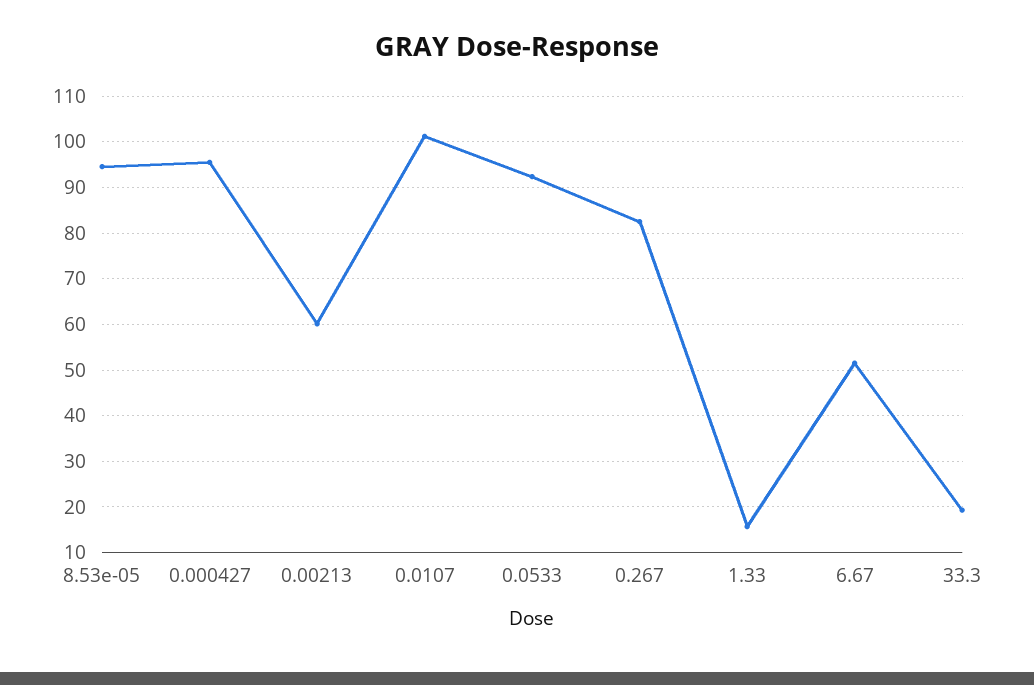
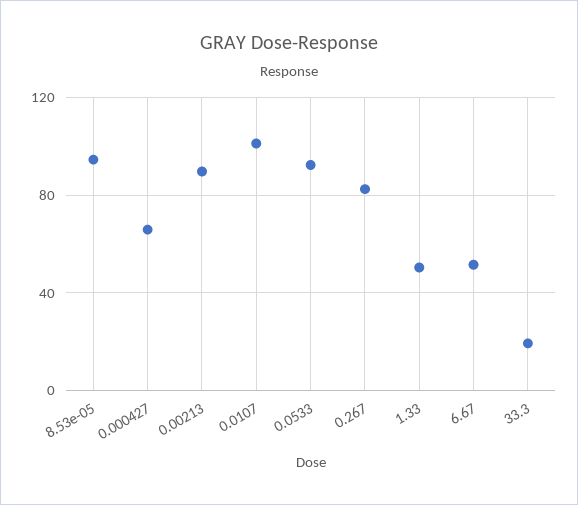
0.000427: 96 -> 65
0.00213: 60 -> 90
1.33: 16 -> 50

